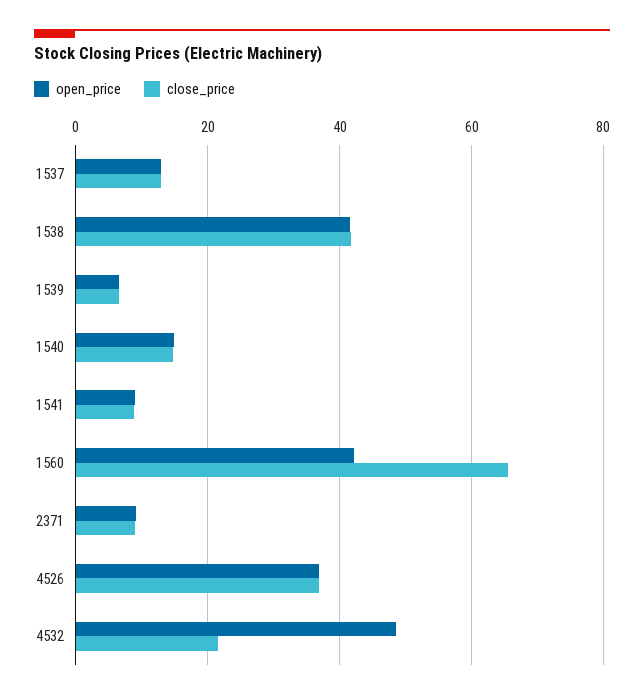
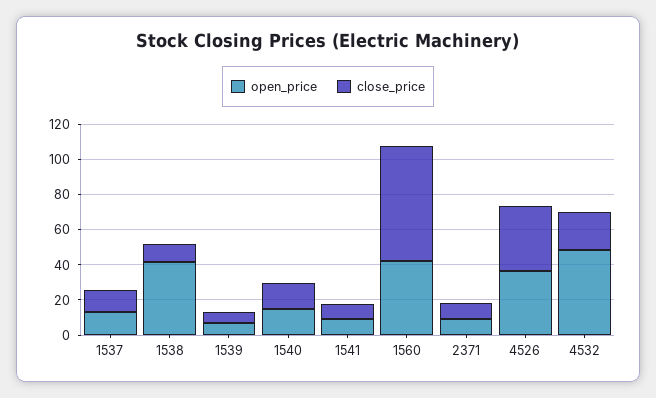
close_price, 1538: 42 -> 10

